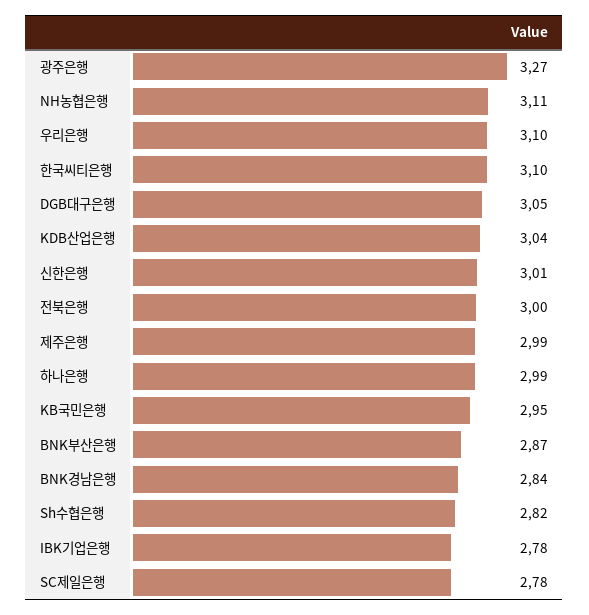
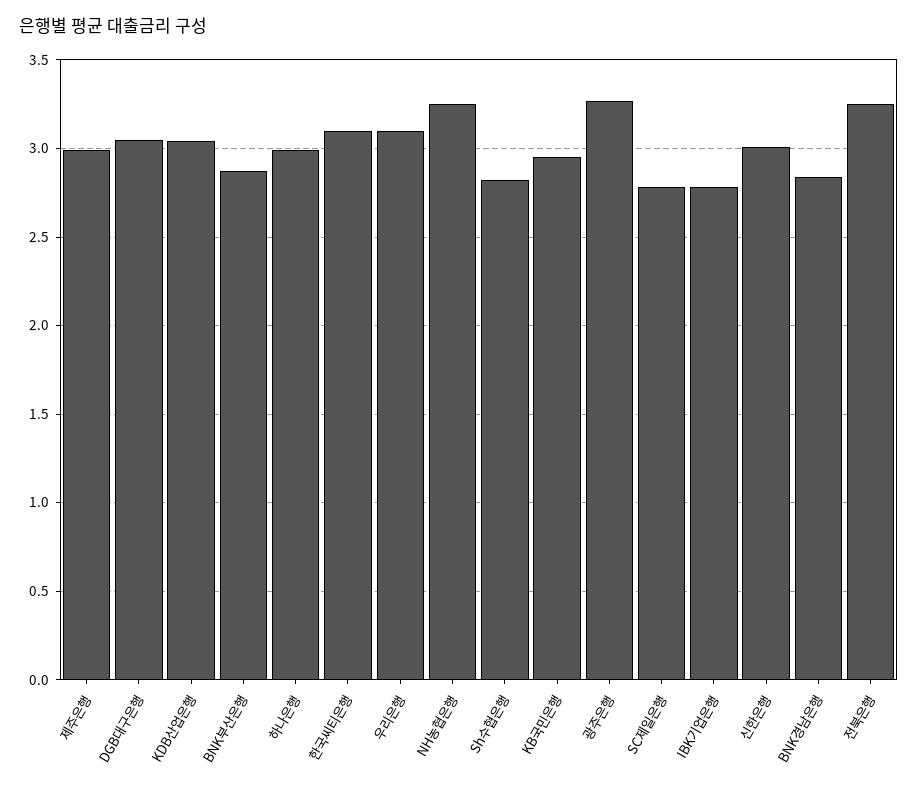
NH농협은행: 3.11 -> 3.25
전북은행: 3 -> 3.25

